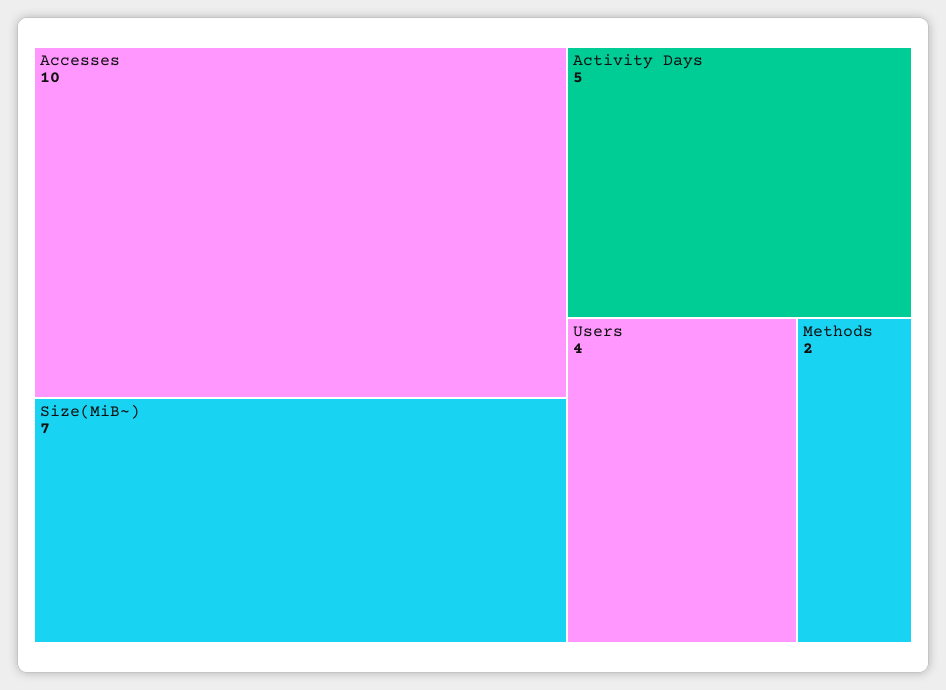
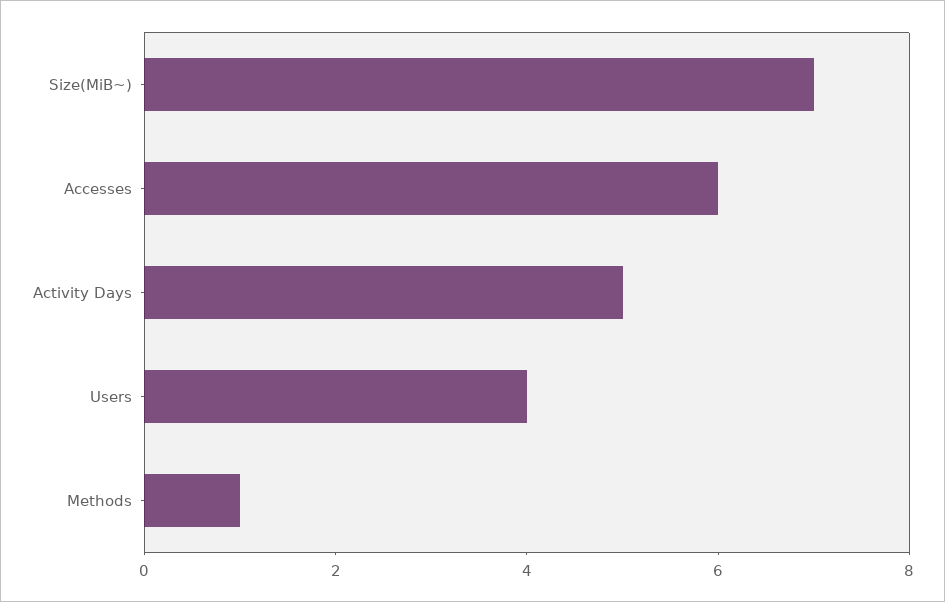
Accesses: 10 -> 6
Methods: 2 -> 1

